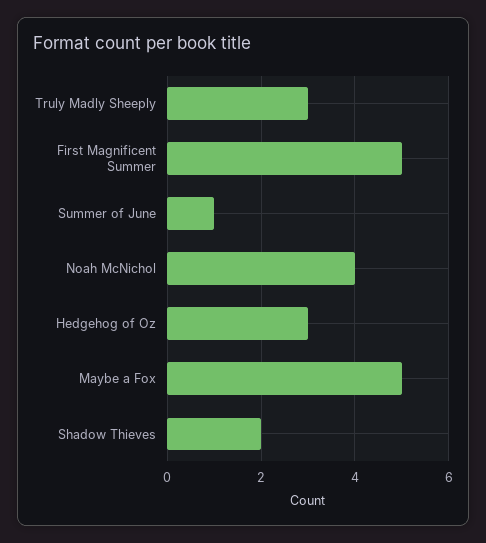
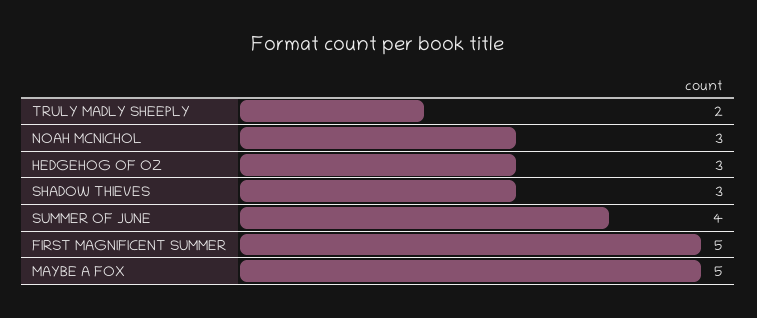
Truly Madly Sheeply: 3 -> 2
Summer of June: 1 -> 4
Noah McNichol: 4 -> 3
Shadow Thieves: 2 -> 3

